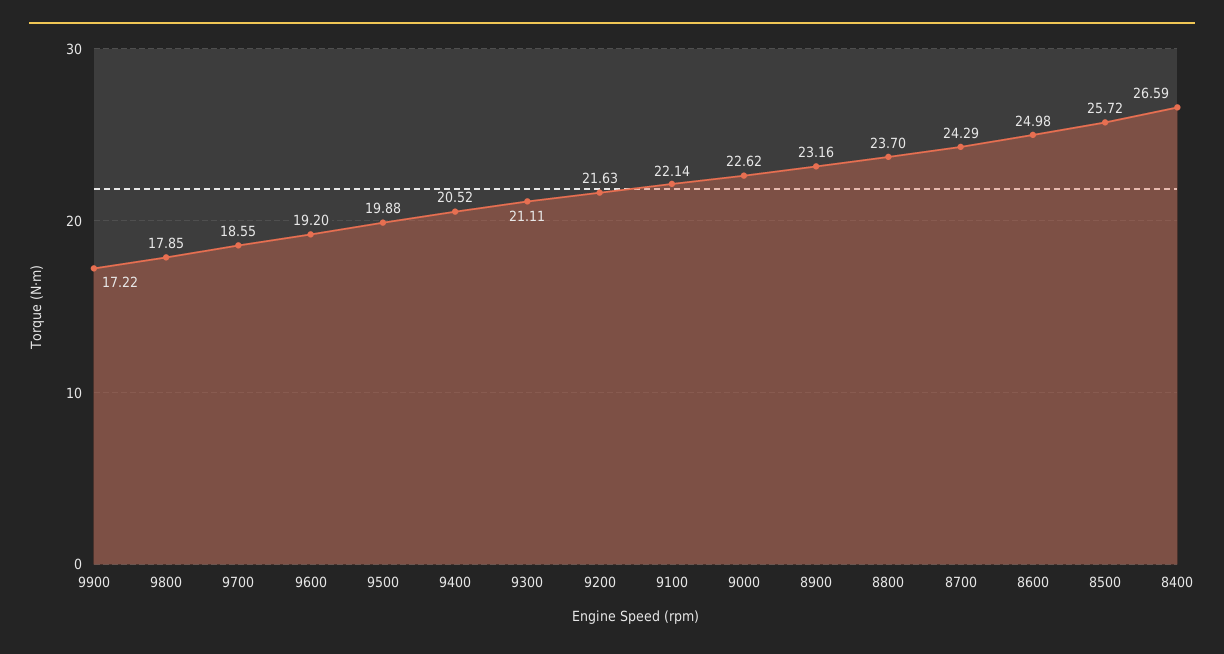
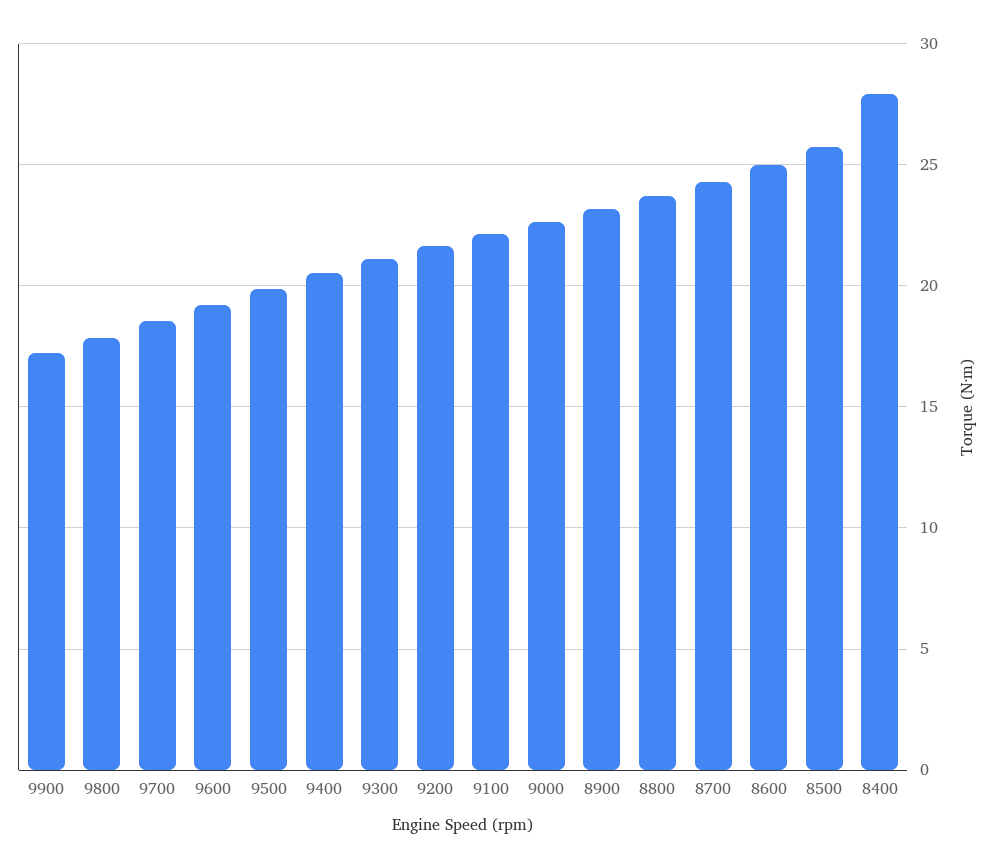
8400: 26.59 -> 28

